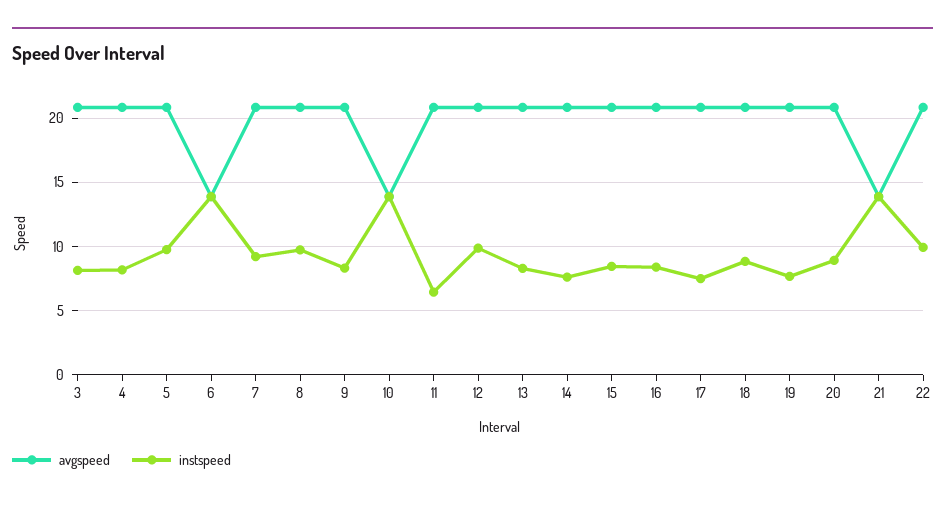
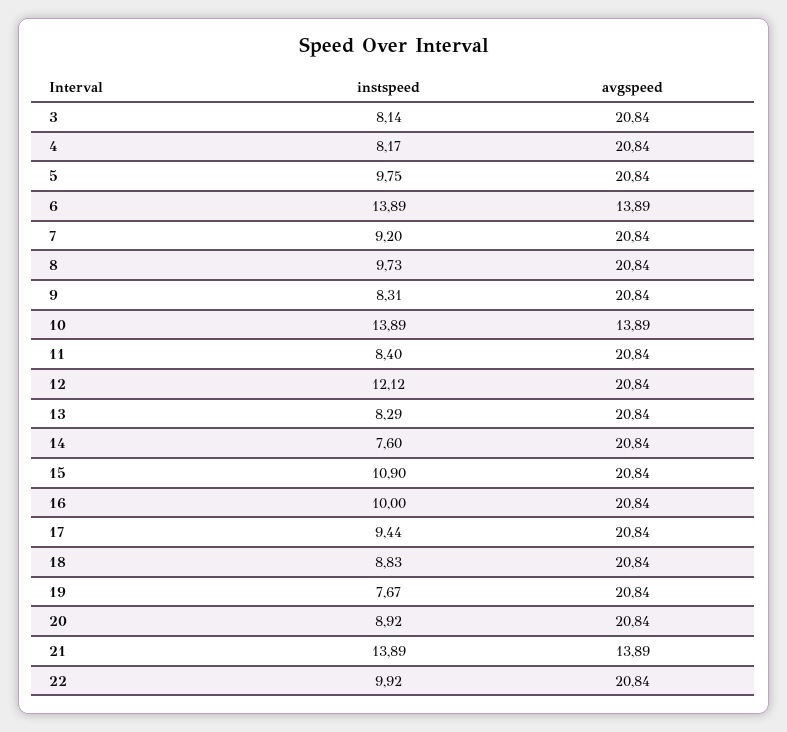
instspeed, 11: 6.5 -> 8.4
instspeed, 12: 10 -> 12.12
instspeed, 15: 8.5 -> 10.9
instspeed, 16: 8.5 -> 10
instspeed, 17: 7.5 -> 9.44

